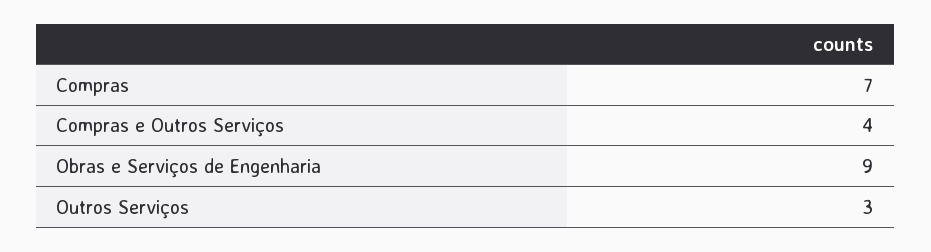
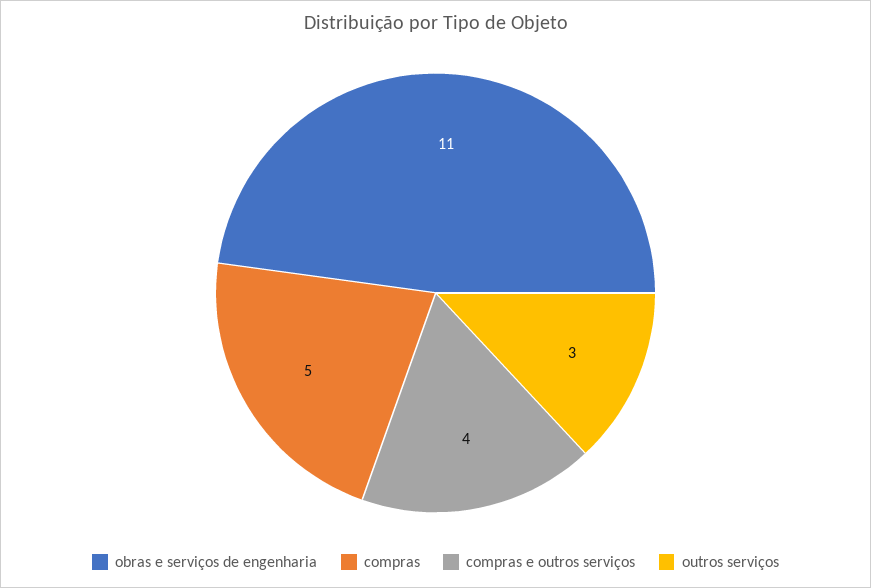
Compras: 7 -> 5
Obras e Serviços de Engenharia: 9 -> 11

